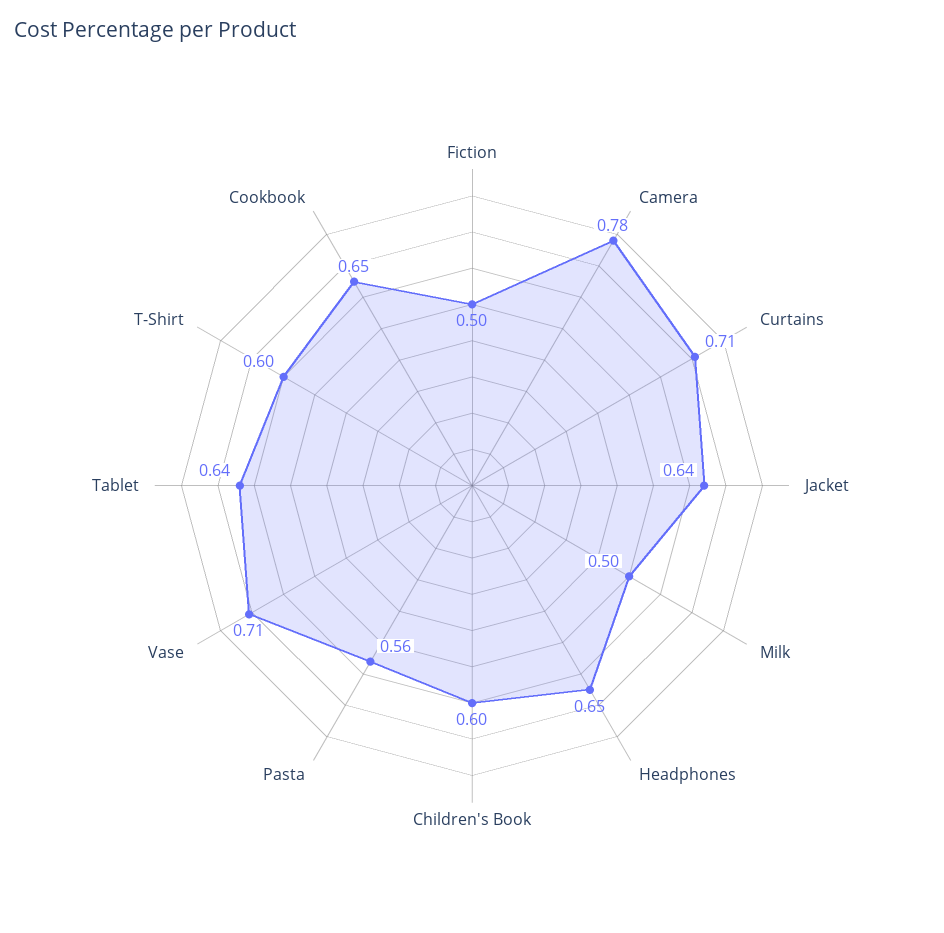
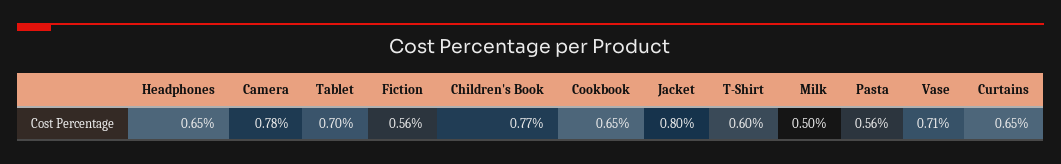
Fiction: 0.5 -> 0.56
Curtains: 0.71 -> 0.65
Jacket: 0.64 -> 0.8
Children's Book: 0.6 -> 0.77
Tablet: 0.64 -> 0.7

